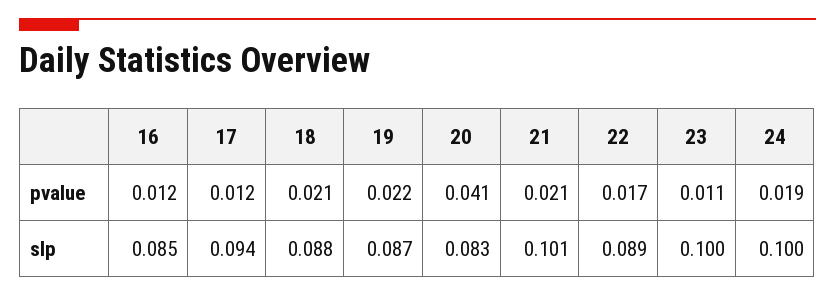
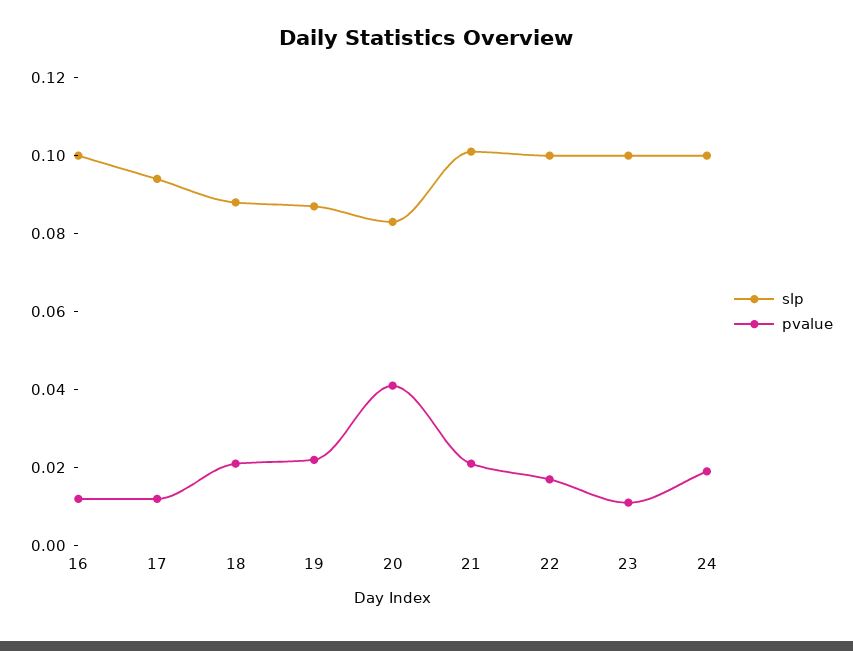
slp, 16: 0.085 -> 0.1
slp, 22: 0.089 -> 0.1

